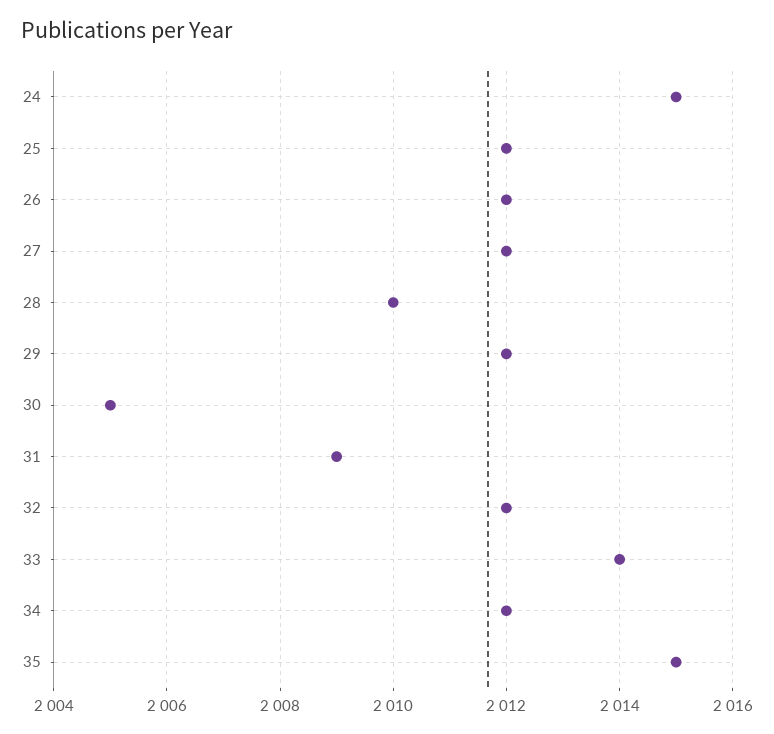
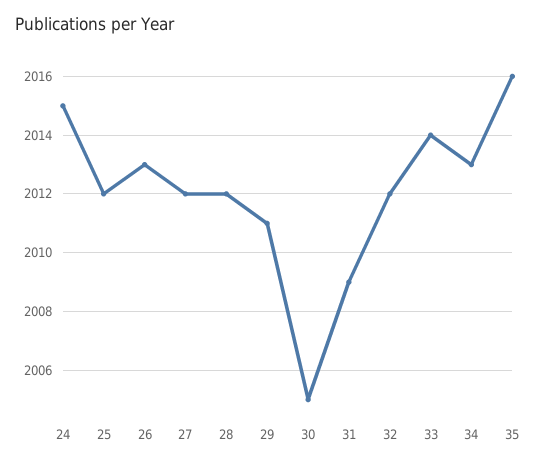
26: 2012 -> 2013
28: 2010 -> 2012
29: 2012 -> 2011
34: 2012 -> 2013
35: 2015 -> 2016

